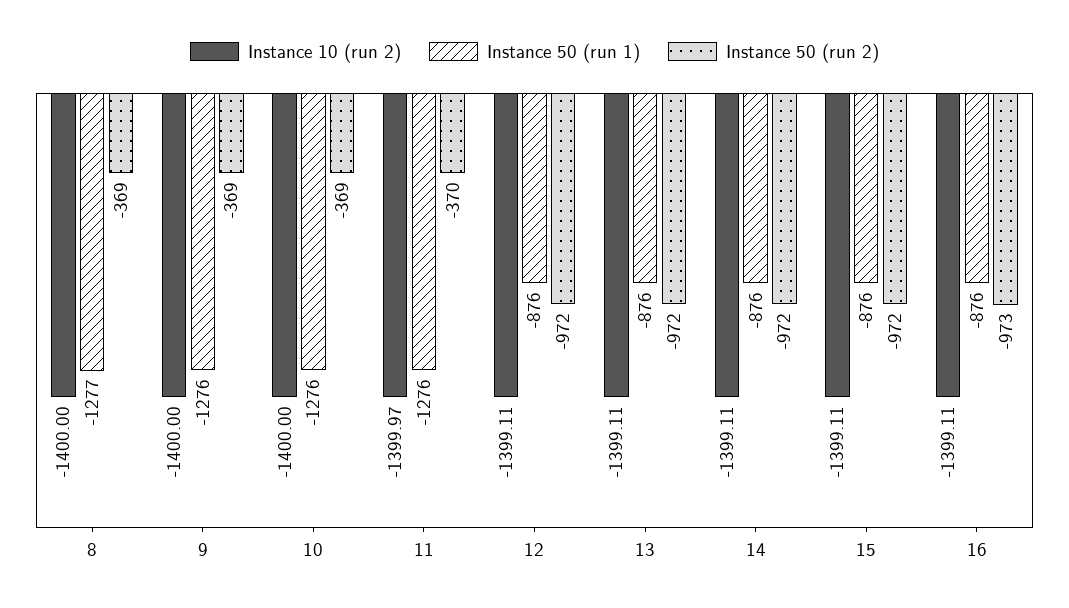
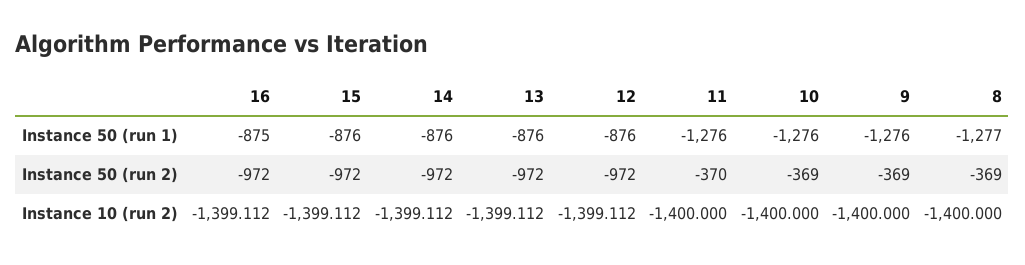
Instance 10 (run 2), 11: -1399.97 -> -1400
Instance 50 (run 1), 16: -876 -> -875
Instance 50 (run 2), 16: -973 -> -972

